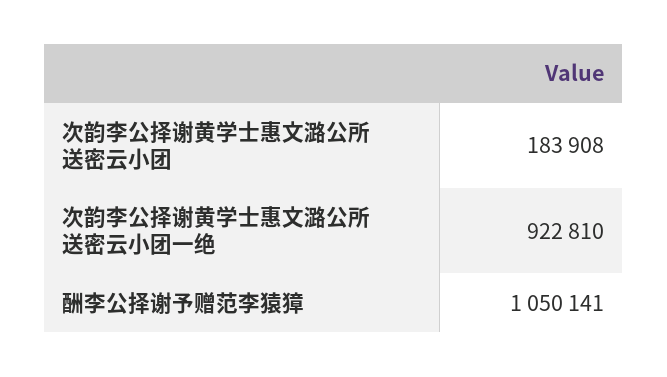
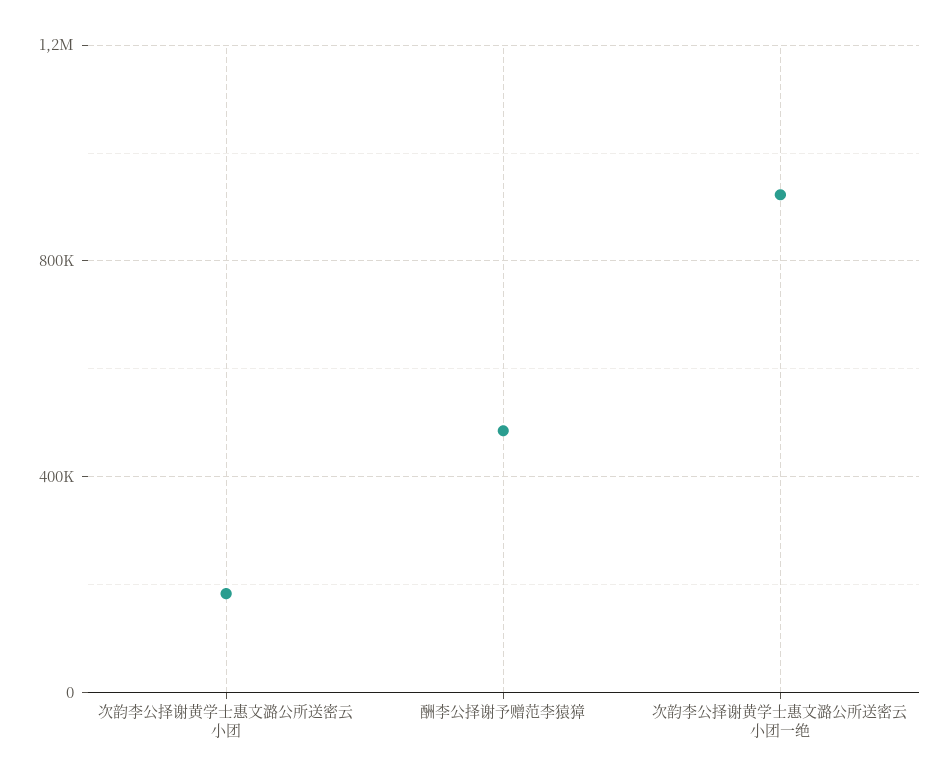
酬李公择谢予赠范李猿獐: 1050141 -> 500000

